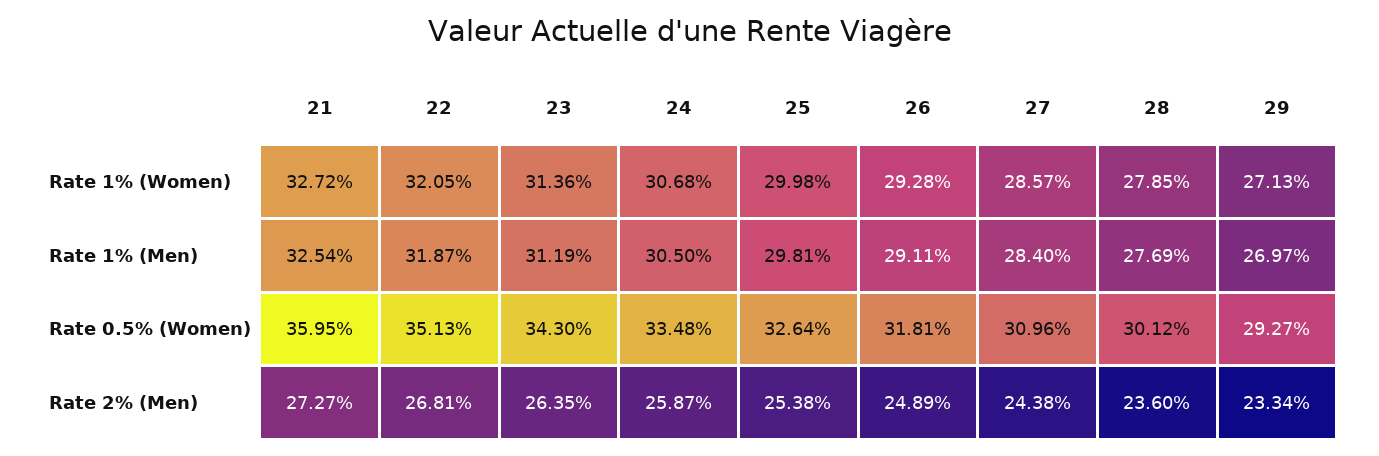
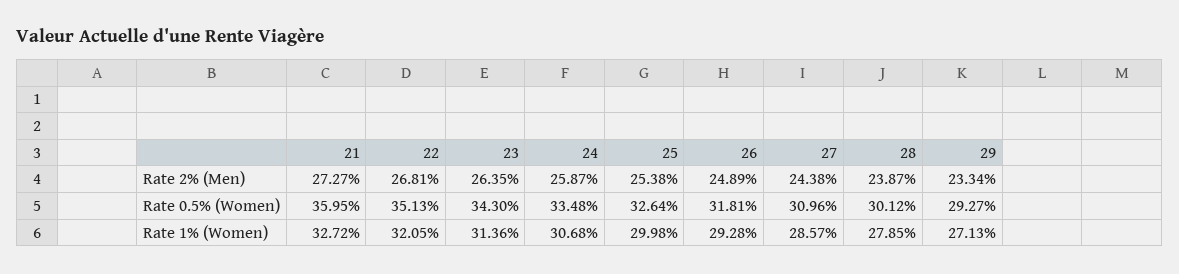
21, Rate 1% (Men): 32.54 -> none
22, Rate 1% (Men): 31.87 -> none
23, Rate 1% (Men): 31.19 -> none
24, Rate 1% (Men): 30.5 -> none
25, Rate 1% (Men): 29.81 -> none
26, Rate 1% (Men): 29.11 -> none
27, Rate 1% (Men): 28.4 -> none
28, Rate 1% (Men): 27.69 -> none
29, Rate 1% (Men): 26.97 -> none
28, Rate 2% (Men): 23.6 -> 23.87

